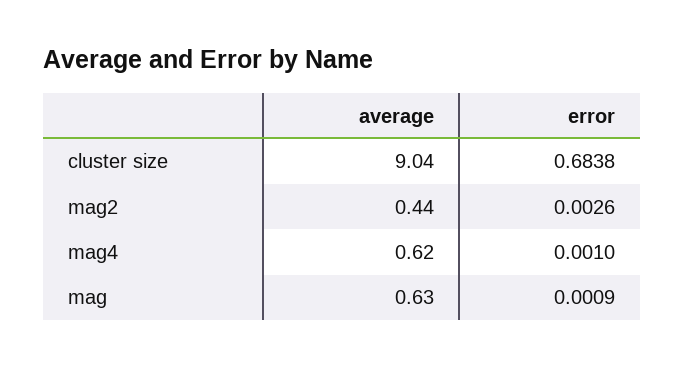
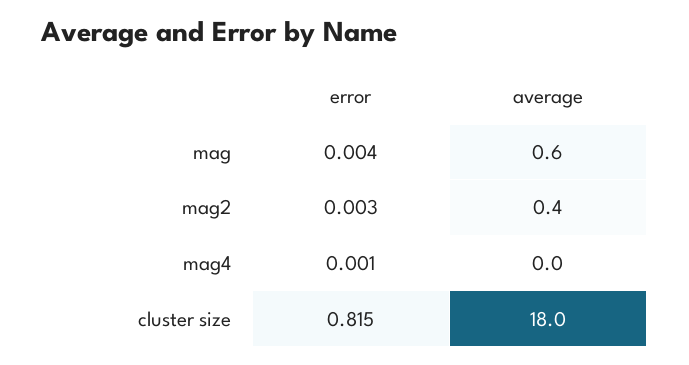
average, cluster size: 9.04 -> 18
error, cluster size: 0.6838 -> 0.815
average, mag4: 0.62 -> 0
error, mag: 0.0009 -> 0.004

